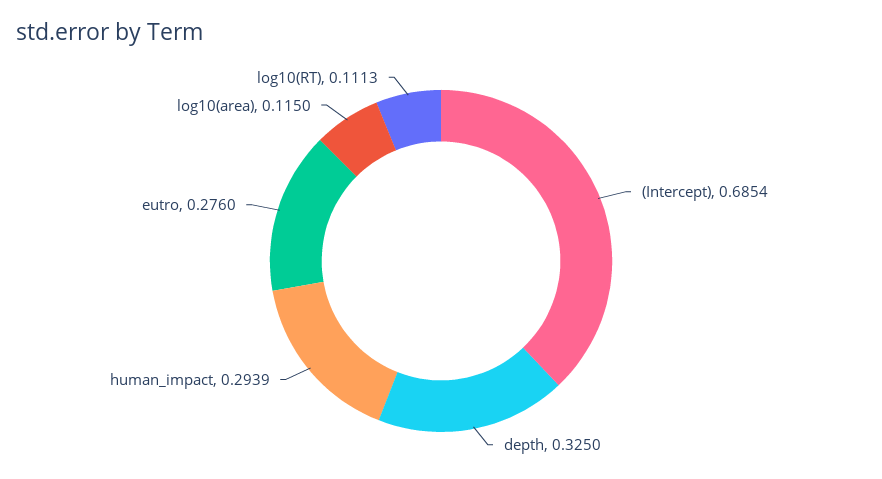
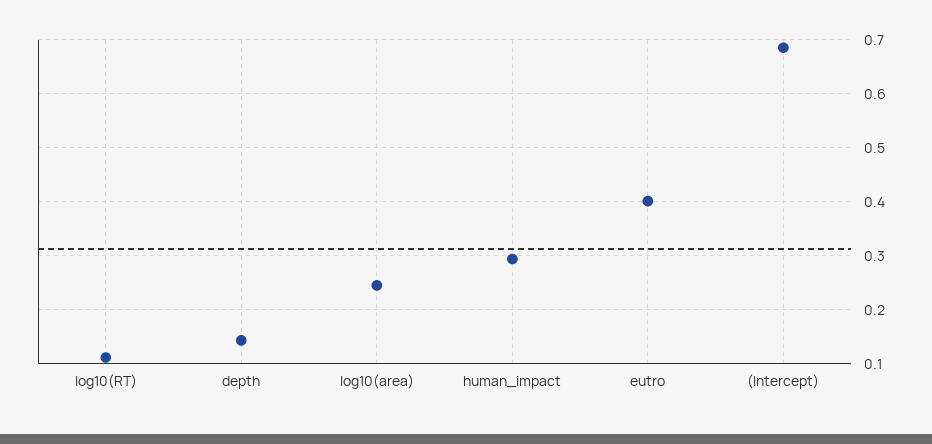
depth: 0.325 -> 0.14
eutro: 0.276 -> 0.4
log10(area): 0.115 -> 0.24

